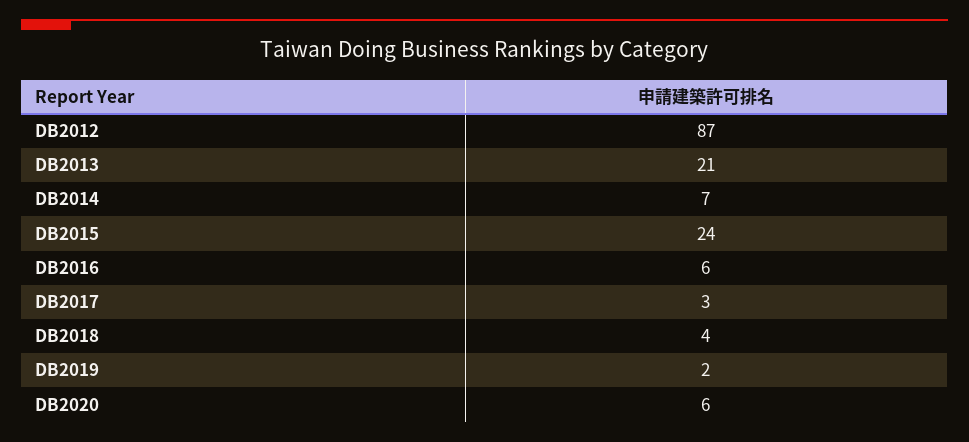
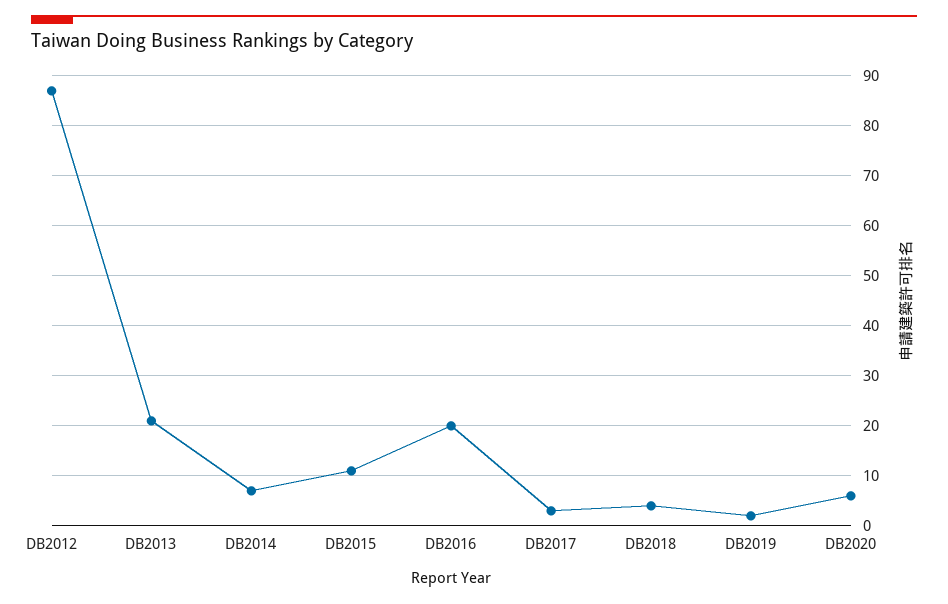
DB2015: 24 -> 10
DB2016: 6 -> 20

